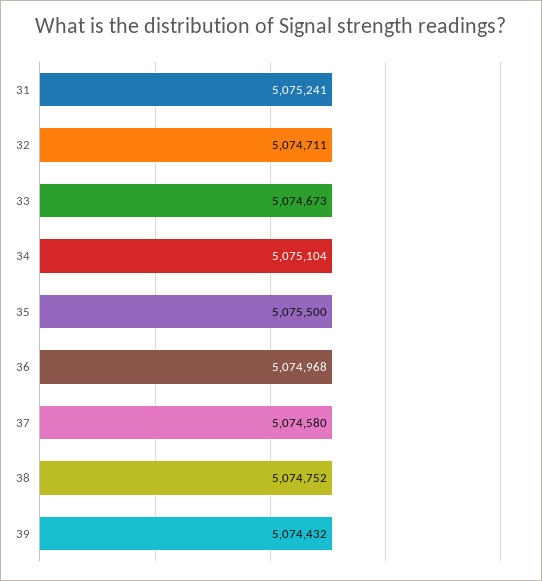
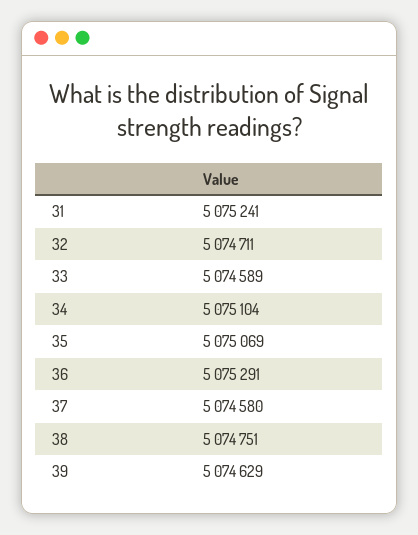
33: 5074673 -> 5074589
35: 5075500 -> 5075069
36: 5074968 -> 5075291
38: 5074752 -> 5074751
39: 5074432 -> 5074629

